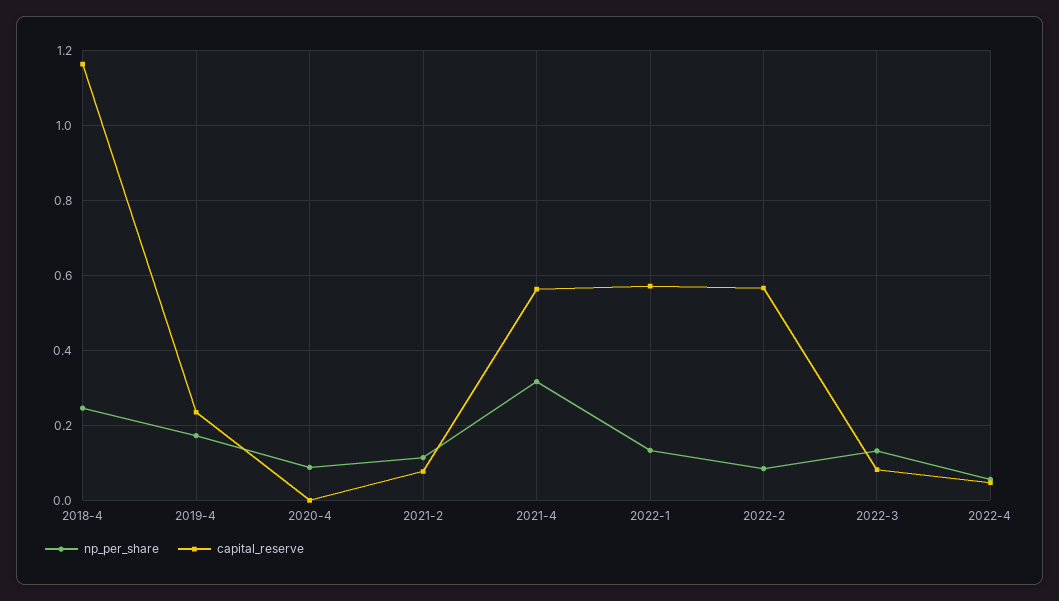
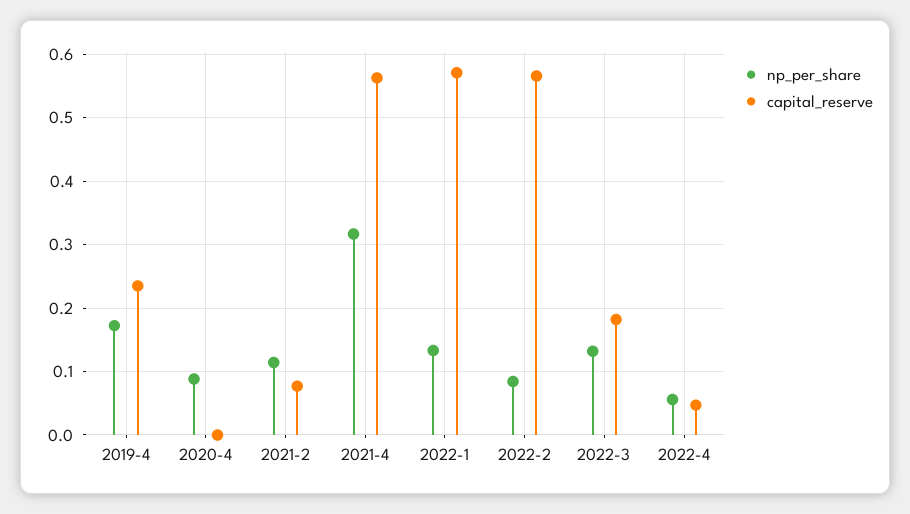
np_per_share, 2018-4: 0.24 -> none
capital_reserve, 2018-4: 1.16 -> none
capital_reserve, 2022-3: 0.08 -> 0.18

